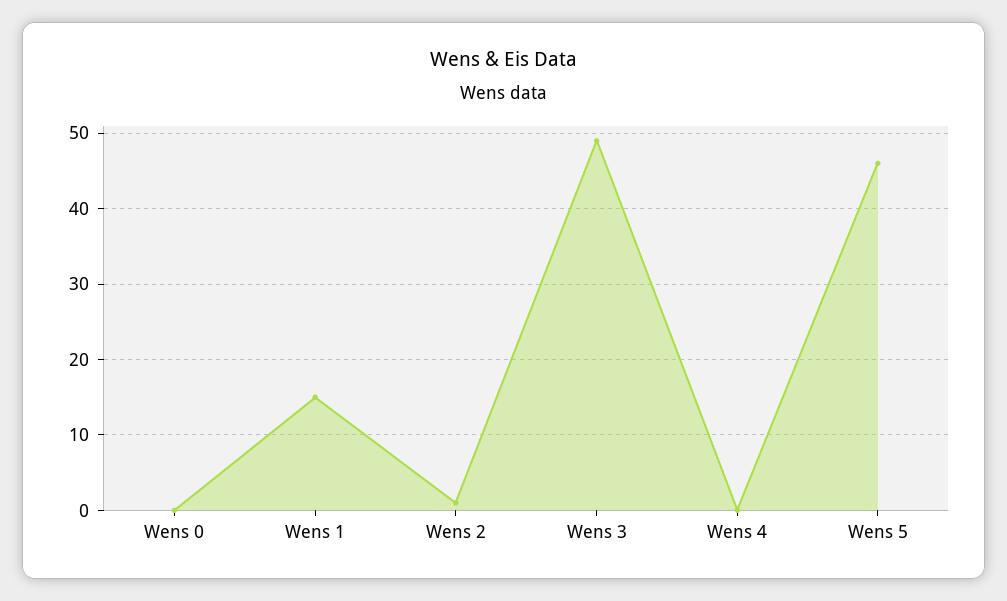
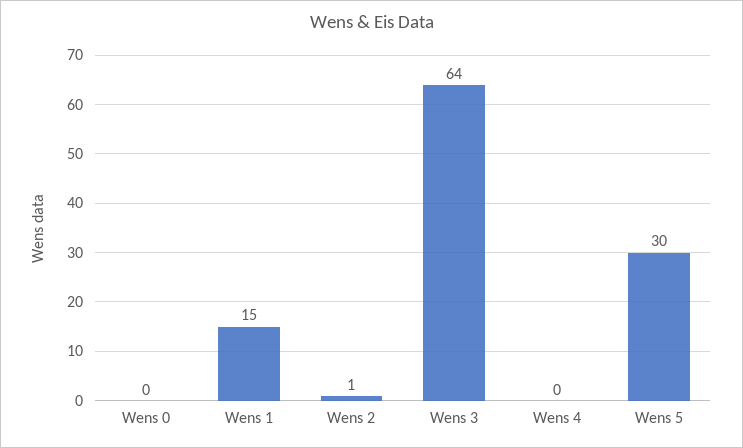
Wens 3: 49 -> 64
Wens 5: 46 -> 30

